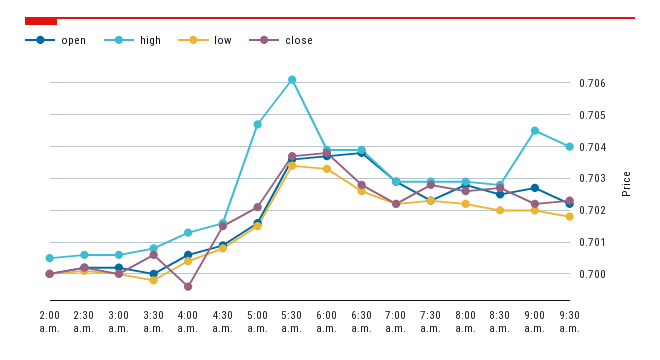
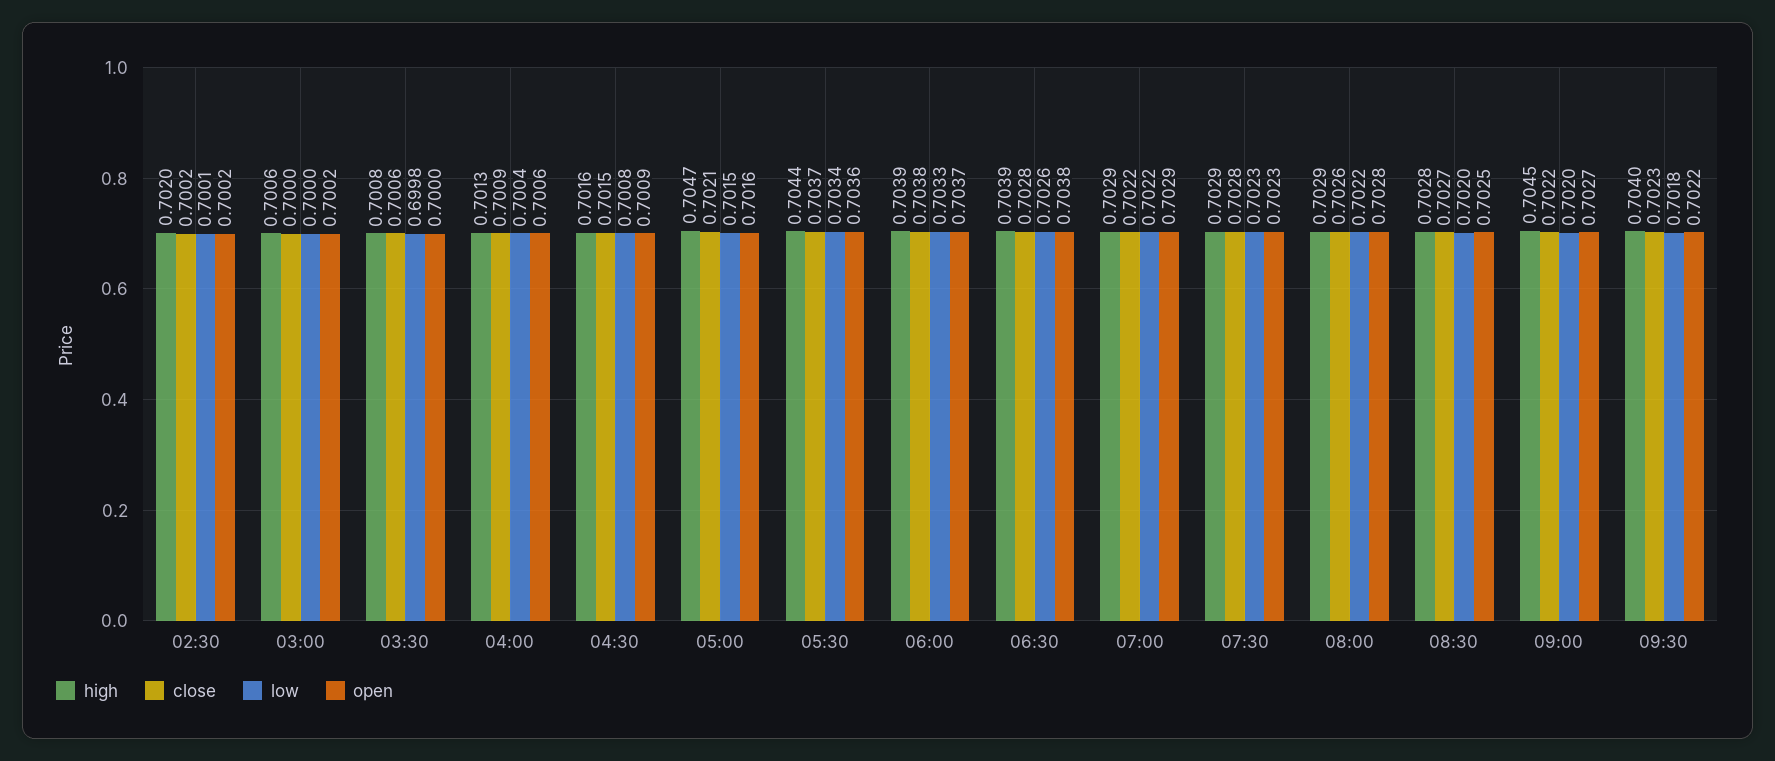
open, 2:00 a.m.: 0.7 -> none
high, 2:00 a.m.: 0.7005 -> none
low, 2:00 a.m.: 0.7 -> none
close, 2:00 a.m.: 0.7 -> none
high, 2:30 a.m.: 0.7005 -> 0.702
close, 4:00 a.m.: 0.6995 -> 0.7009
high, 5:30 a.m.: 0.706 -> 0.7044

